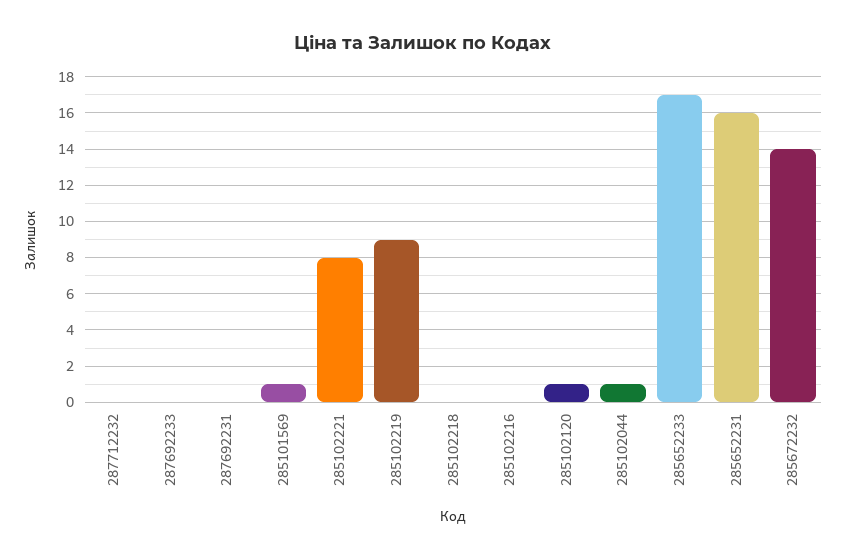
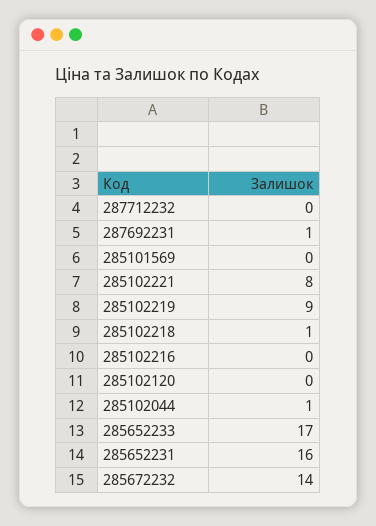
287692233: 0 -> none
287692231: 0 -> 1
285101569: 1 -> 0
285102218: 0 -> 1
285102120: 1 -> 0

